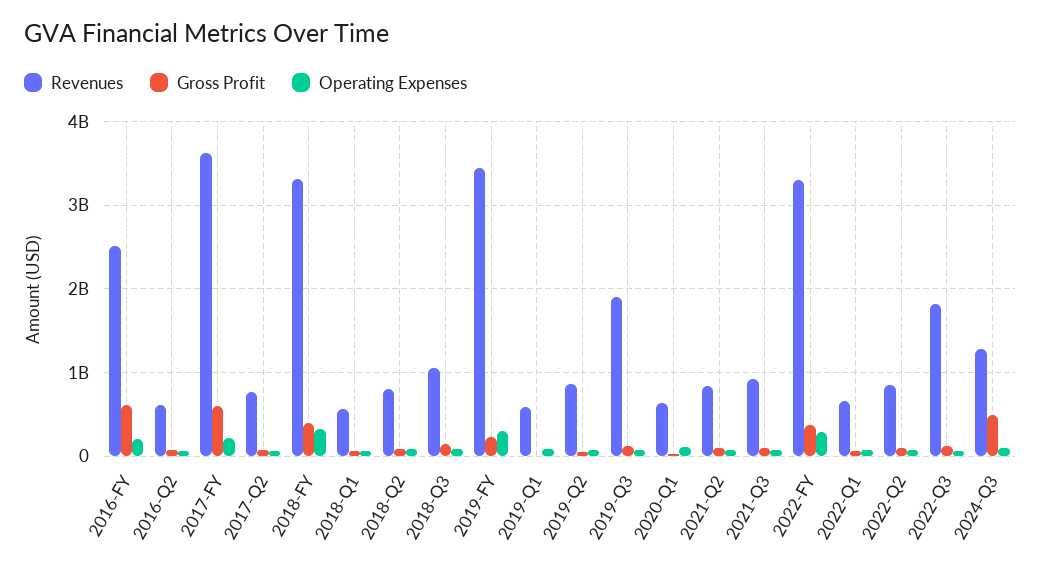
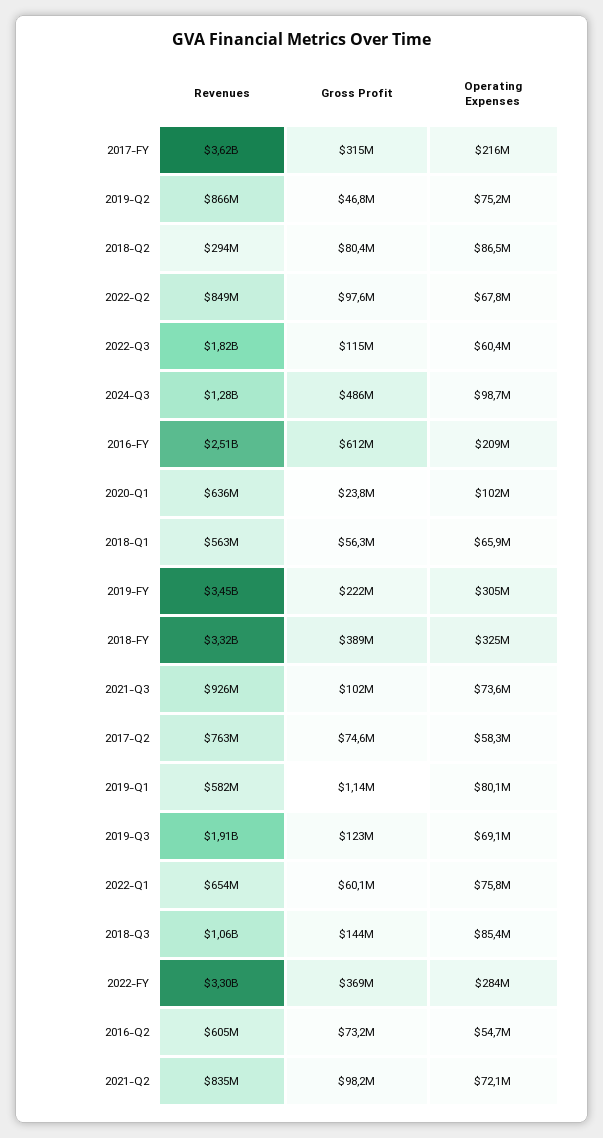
Gross Profit, 2017-FY: 600000000 -> 315000000
Revenues, 2018-Q2: 800000000 -> 294000000

